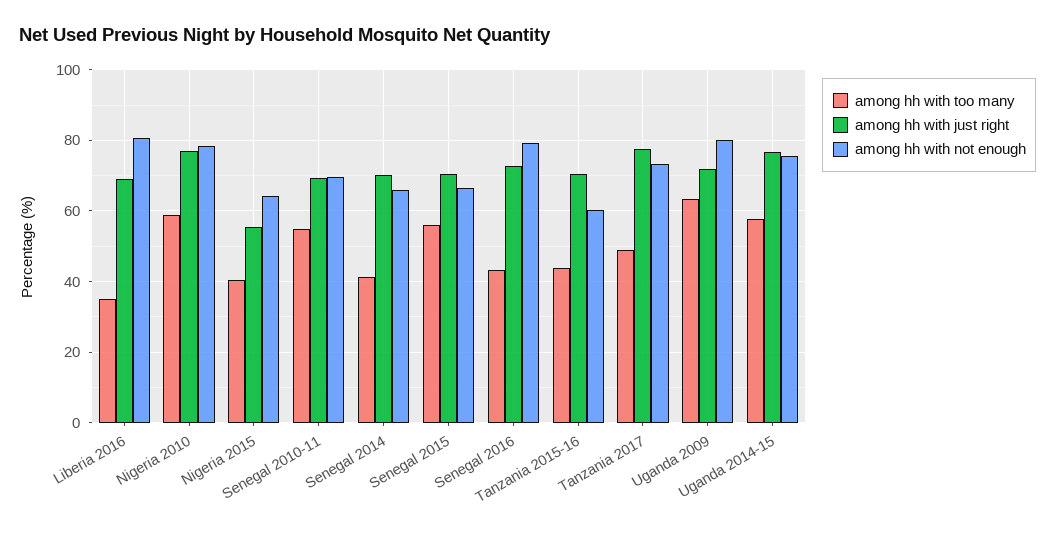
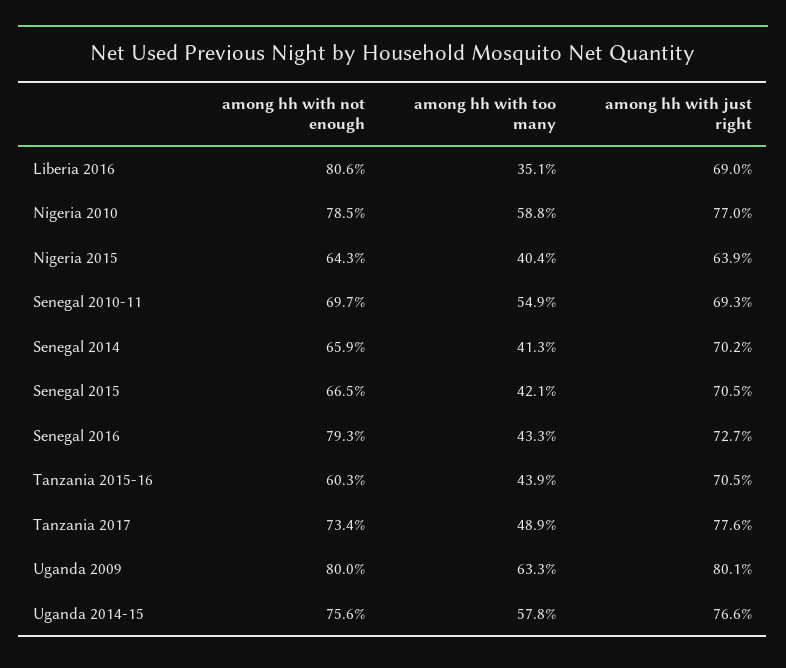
among hh with just right, Nigeria 2015: 56 -> 63.9
among hh with too many, Senegal 2015: 56 -> 42.1
among hh with just right, Uganda 2009: 72 -> 80.1

